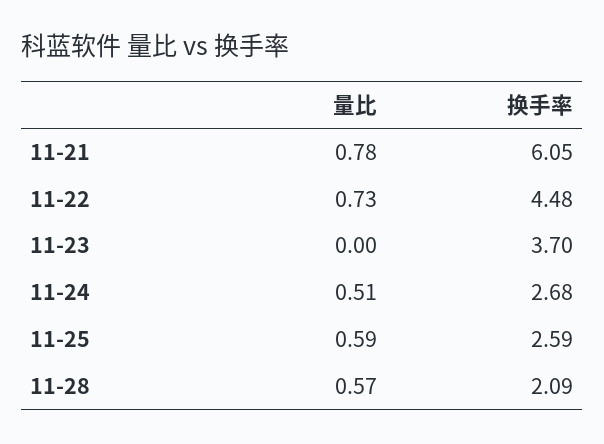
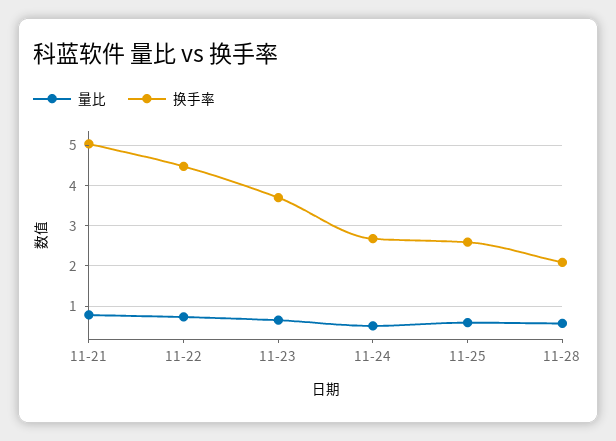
换手率, 11-21: 6.05 -> 5
量比, 11-23: 0 -> 0.6

